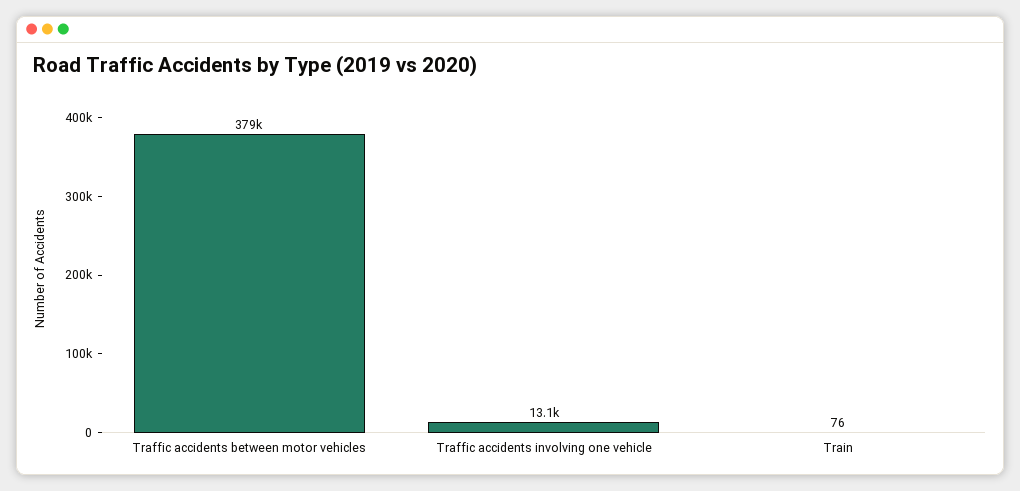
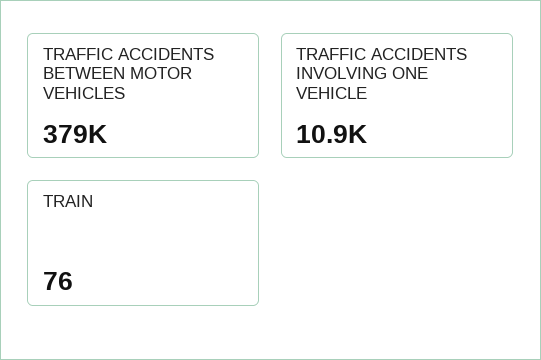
Traffic accidents involving one vehicle: 13100 -> 10900

